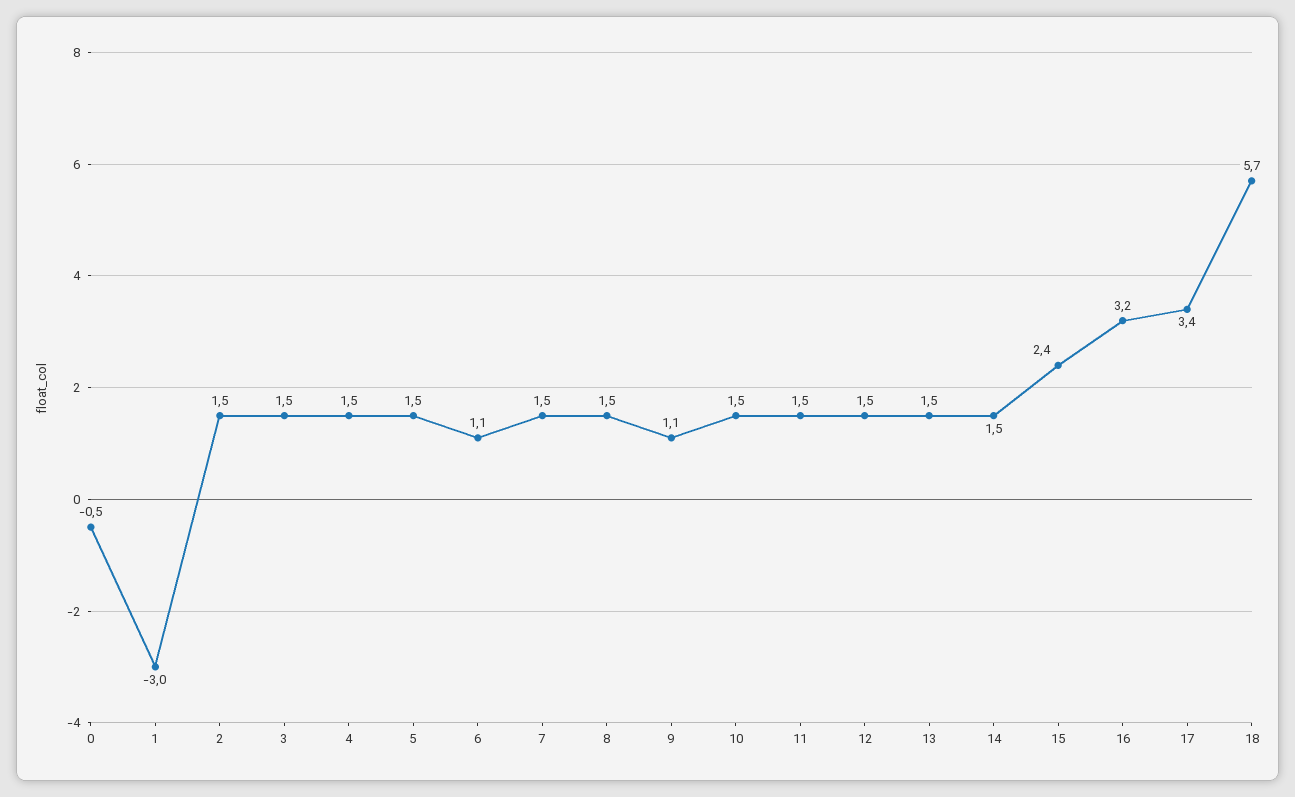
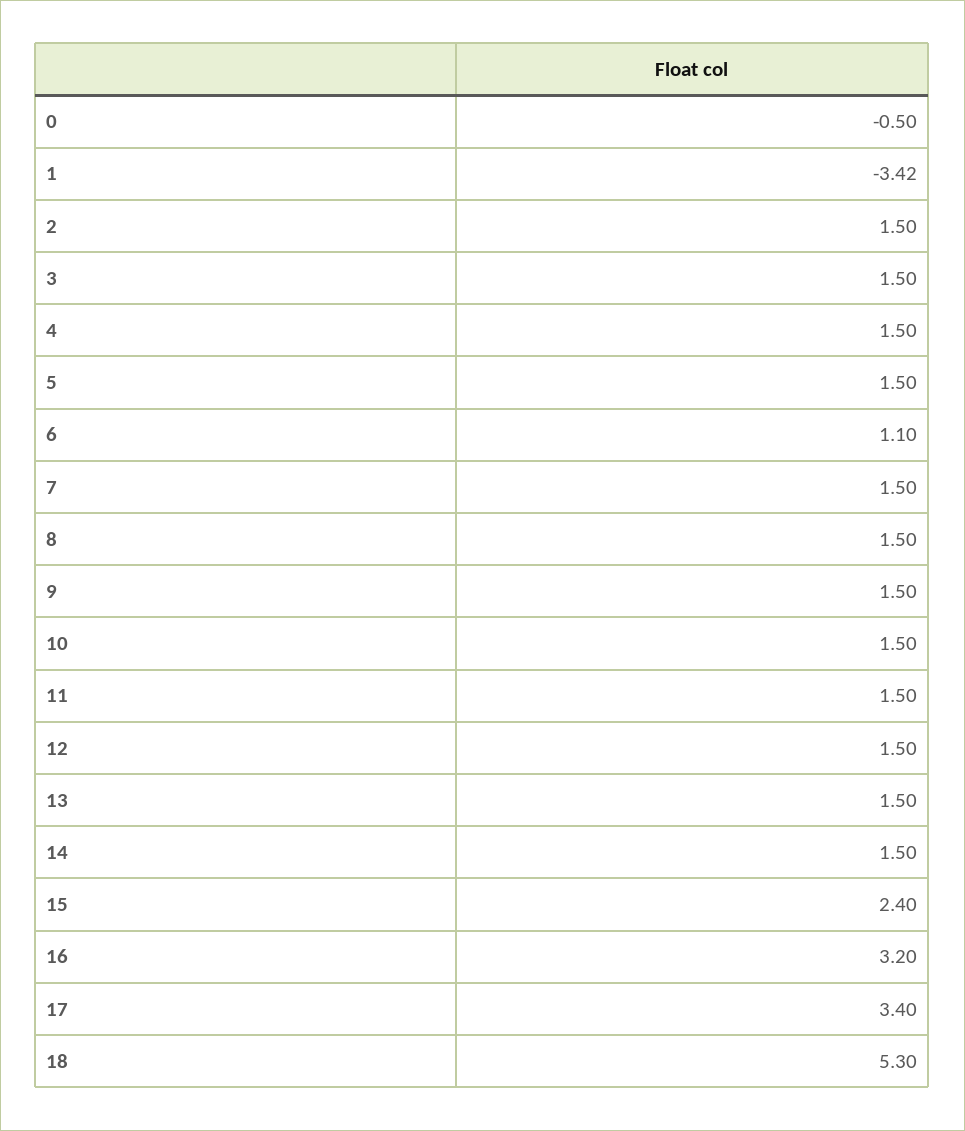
1: -3 -> -3.42
9: 1.1 -> 1.5
18: 5.7 -> 5.3

